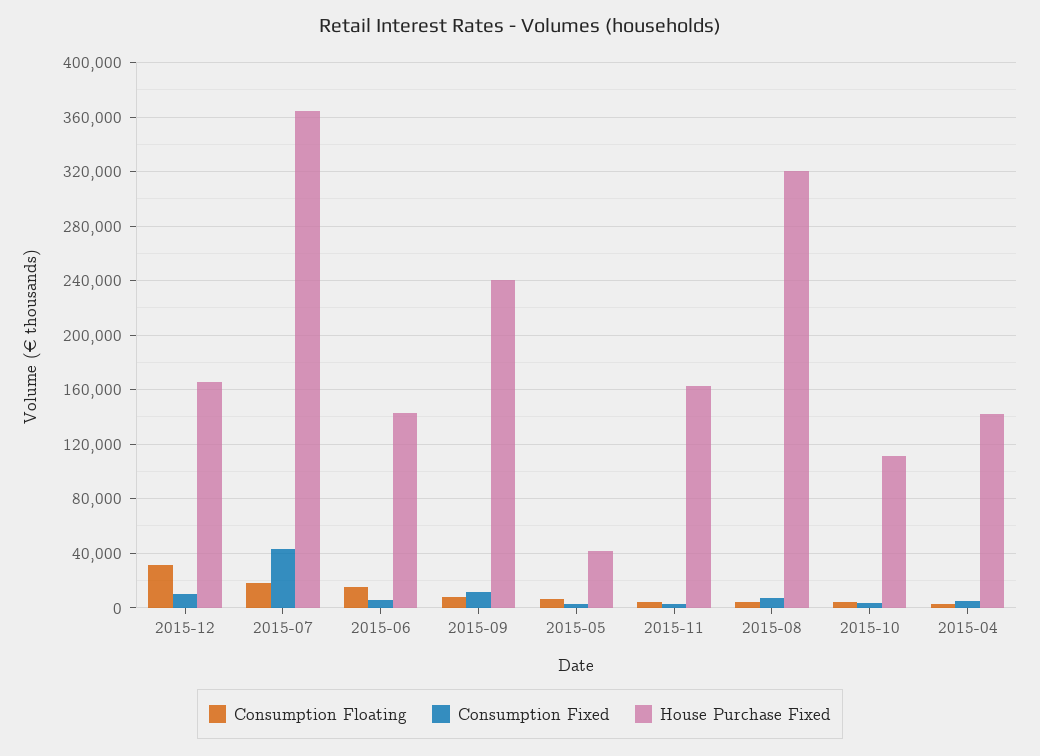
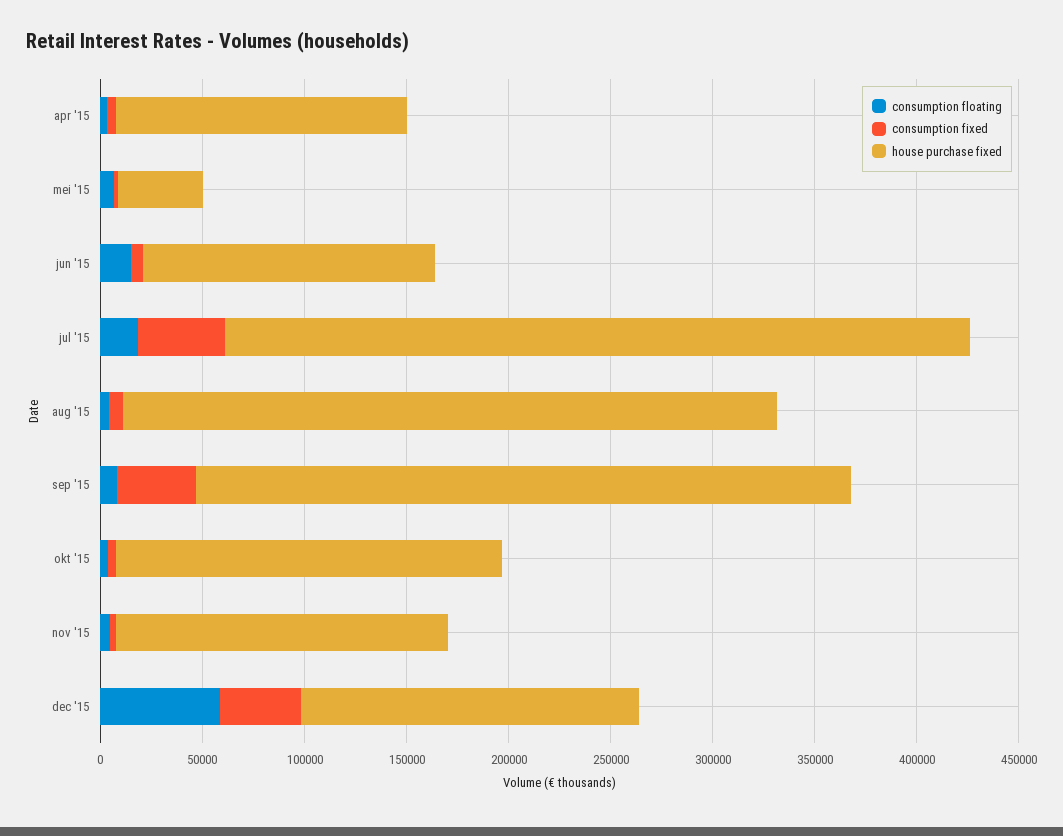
Consumption Floating, 2015-12: 30000 -> 60000
Consumption Fixed, 2015-12: 10000 -> 40000
Consumption Fixed, 2015-09: 10000 -> 40000
House Purchase Fixed, 2015-09: 240000 -> 320000
House Purchase Fixed, 2015-10: 110000 -> 190000

